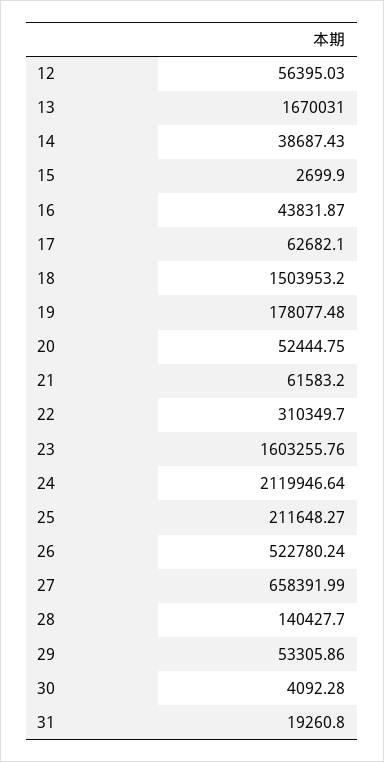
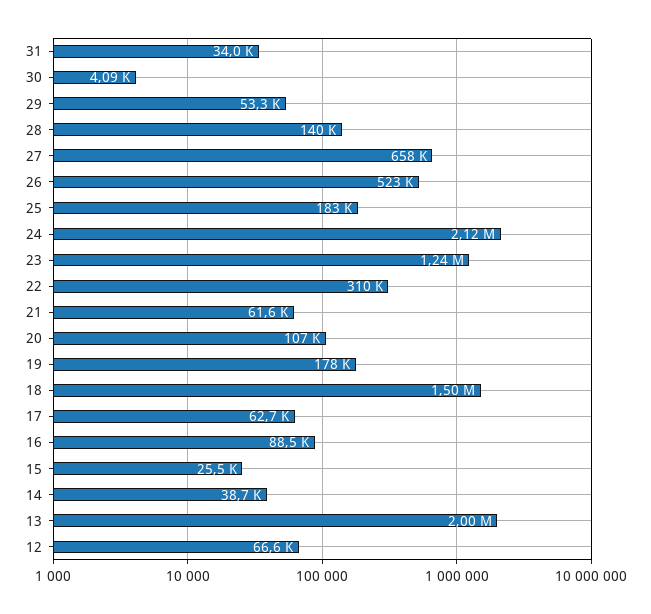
12: 56395.03 -> 66600
13: 1670031 -> 2000000
15: 2699.9 -> 25500
16: 43831.87 -> 88500
20: 52444.75 -> 107000
23: 1603255.76 -> 1240000
25: 211648.27 -> 183000
31: 19260.8 -> 34000

